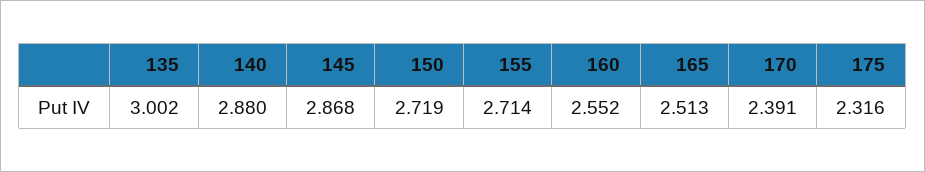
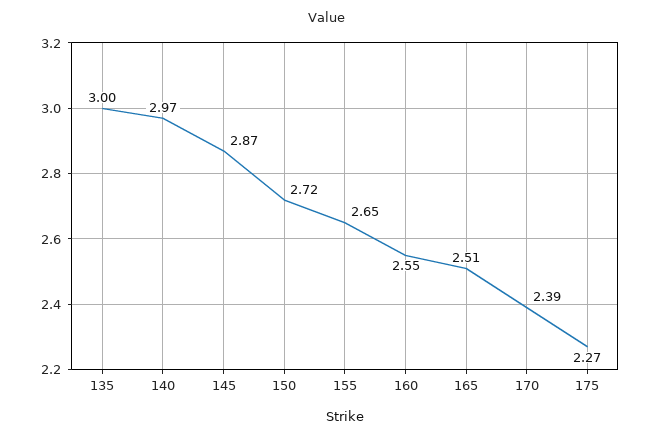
140: 2.88 -> 2.97
155: 2.714 -> 2.65
175: 2.316 -> 2.27

